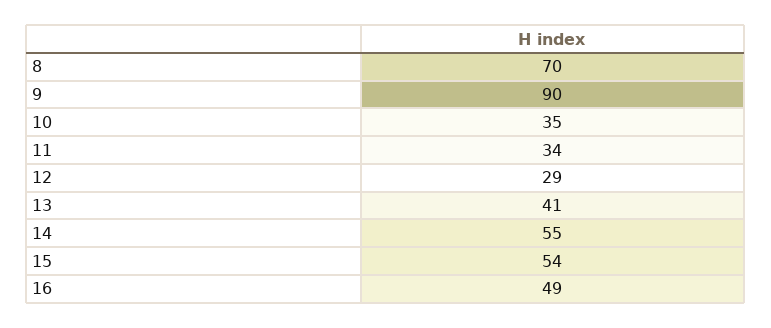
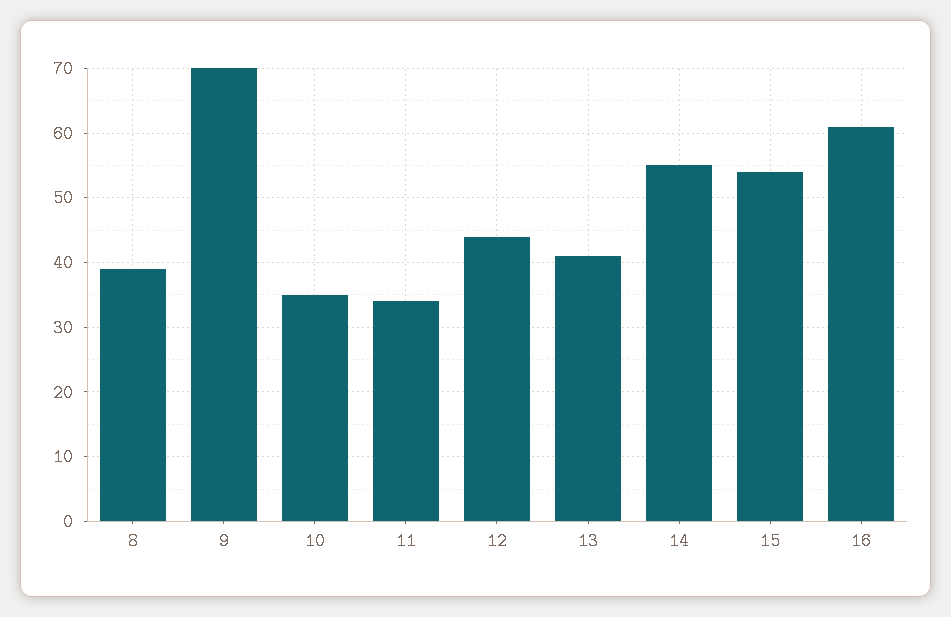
8: 70 -> 39
9: 90 -> 70
12: 29 -> 44
16: 49 -> 61

